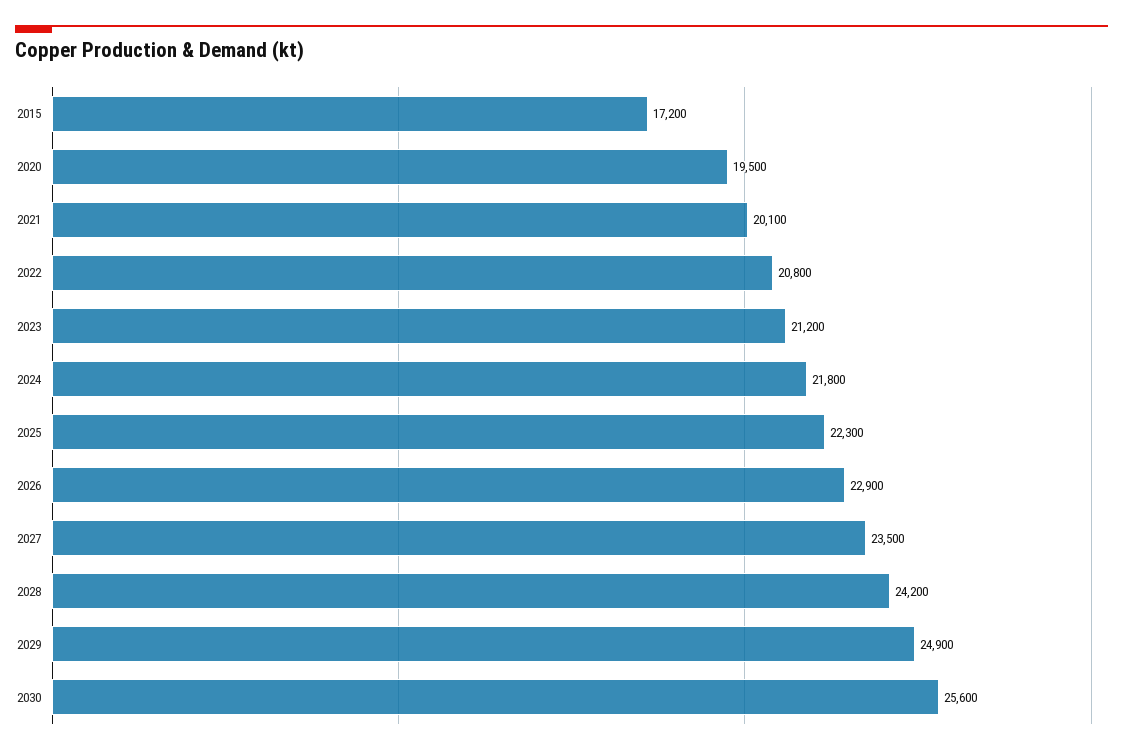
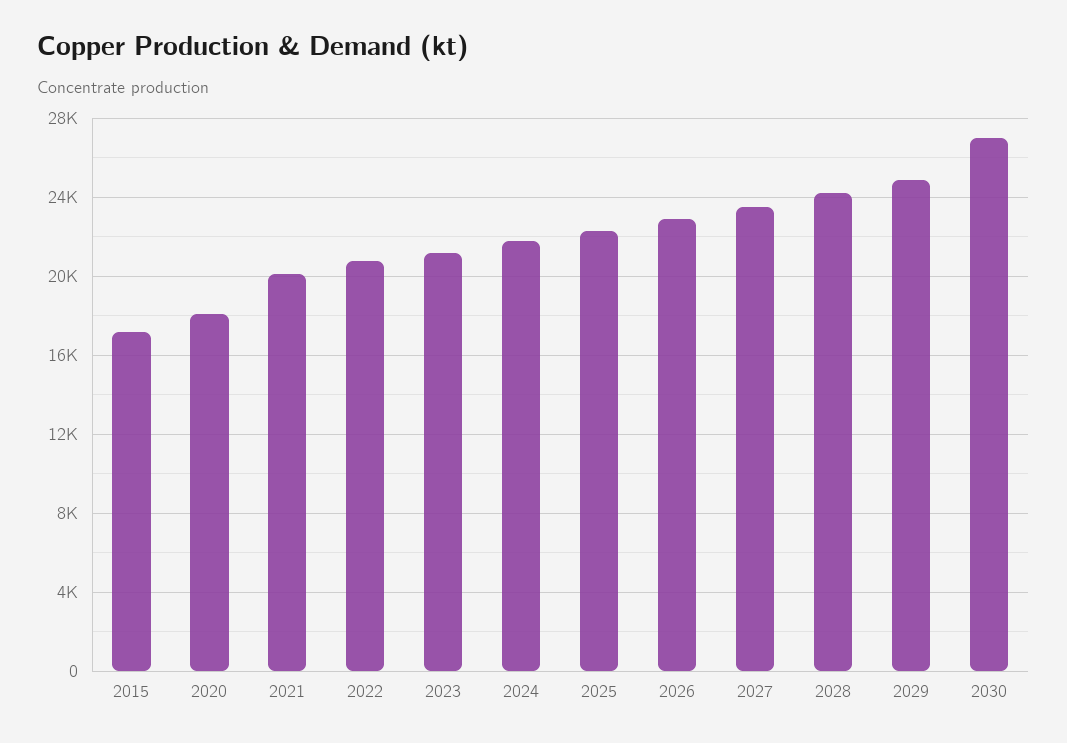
2020: 19500 -> 18000
2030: 25600 -> 27000

